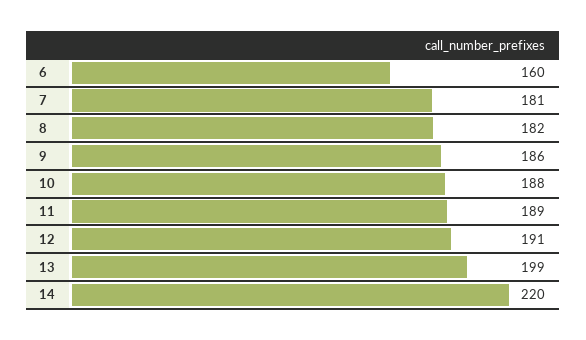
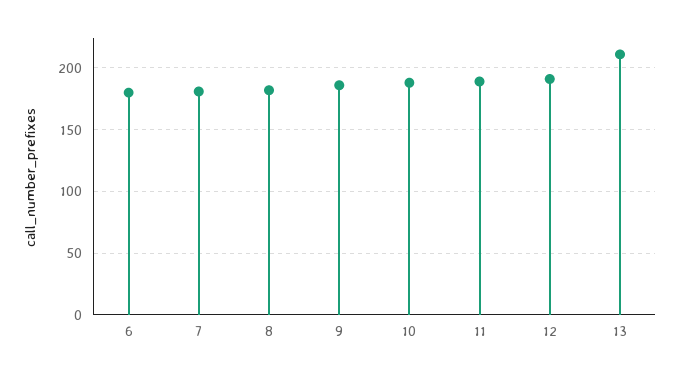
6: 160 -> 180
13: 199 -> 210
14: 220 -> none

